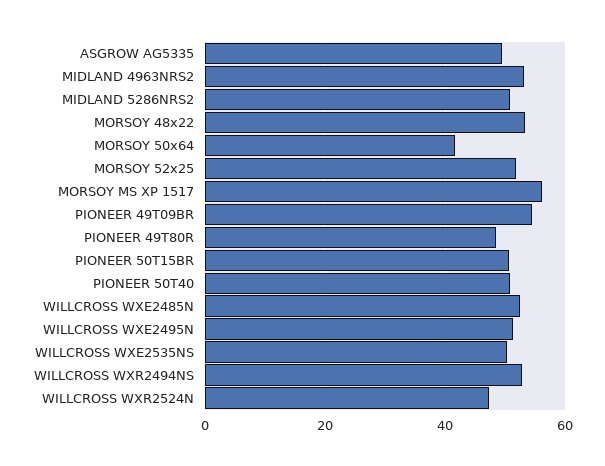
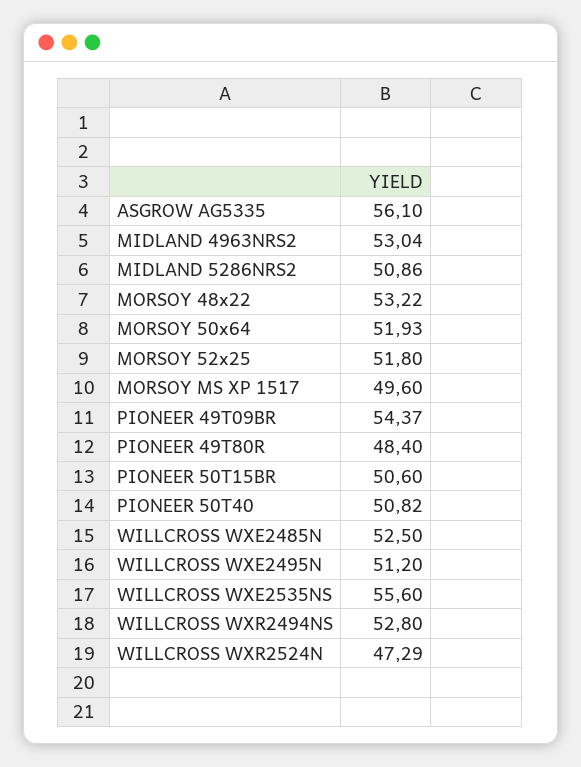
ASGROW AG5335: 50 -> 56.1
MORSOY 50x64: 42 -> 51.93
MORSOY MS XP 1517: 56 -> 49.6
WILLCROSS WXE2535NS: 50 -> 55.6

